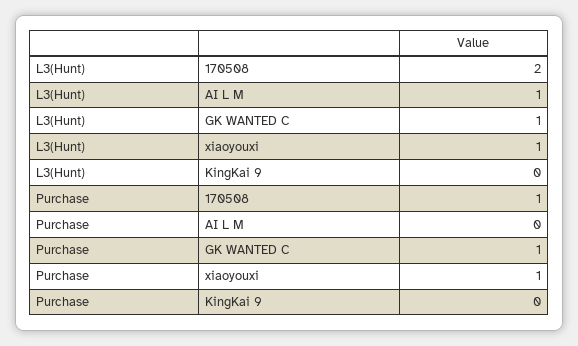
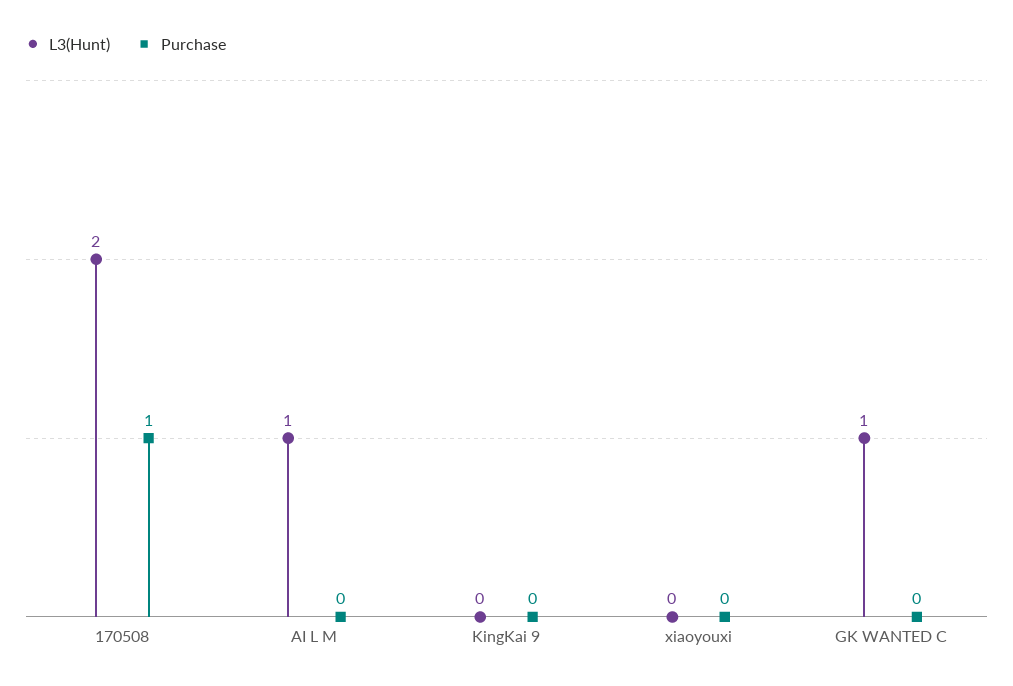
L3(Hunt), xiaoyouxi: 1 -> 0
Purchase, GK WANTED C: 1 -> 0
Purchase, xiaoyouxi: 1 -> 0

